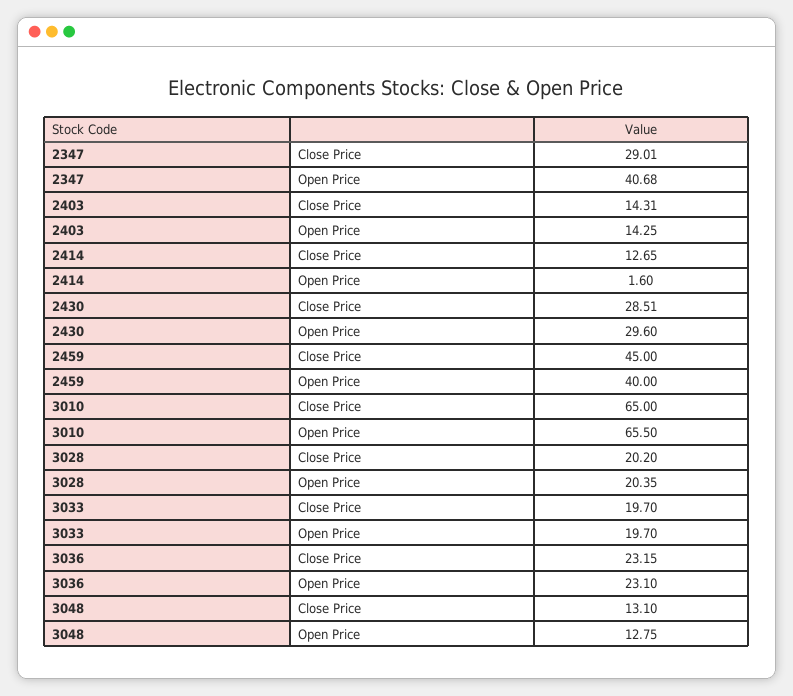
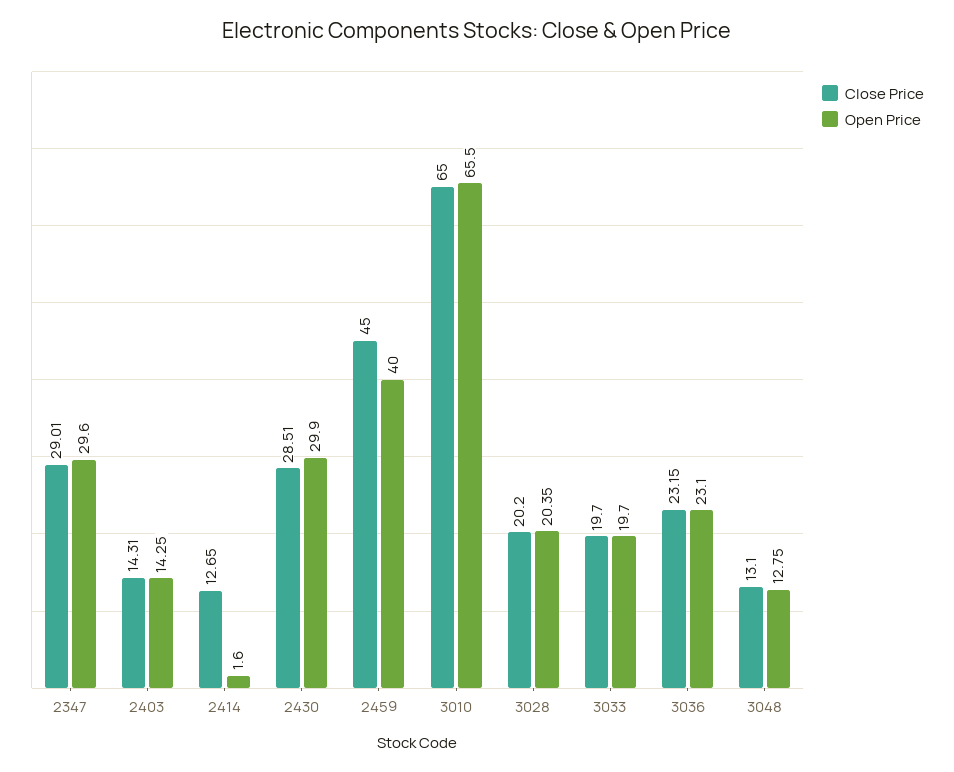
Open Price, 2347: 40.68 -> 29.6
Open Price, 2430: 29.6 -> 29.9

